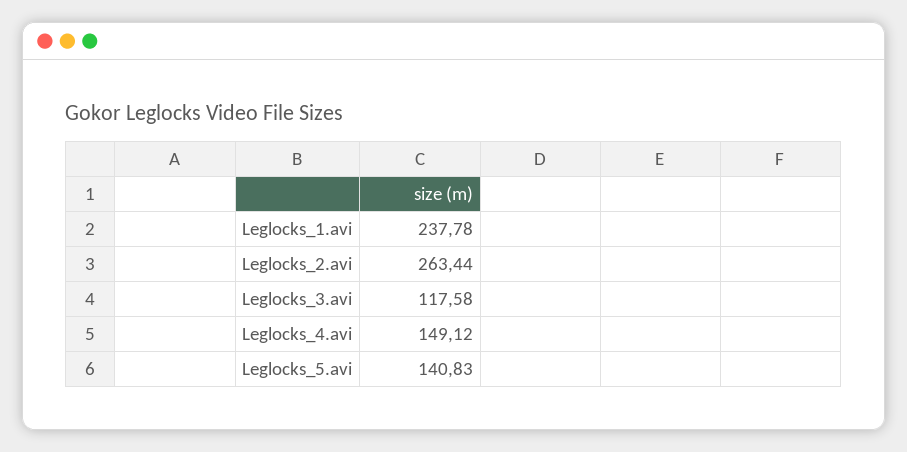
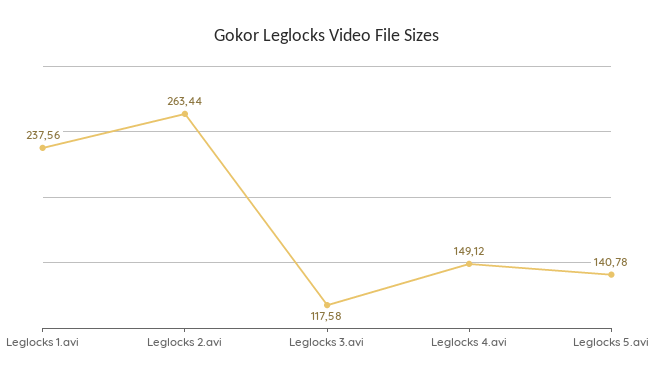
Leglocks_1.avi: 237.78 -> 237.56
Leglocks_5.avi: 140.83 -> 140.78

